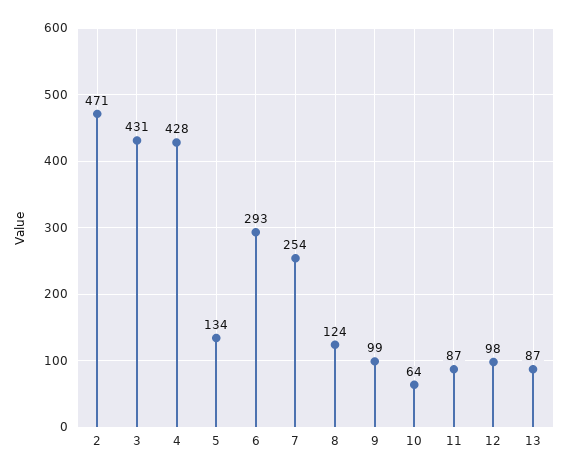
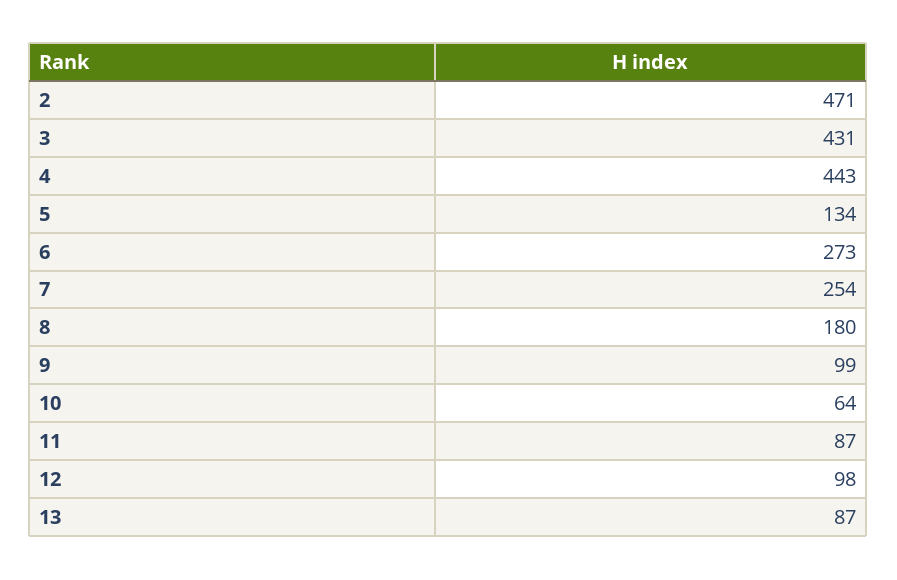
4: 428 -> 443
6: 293 -> 273
8: 124 -> 180

